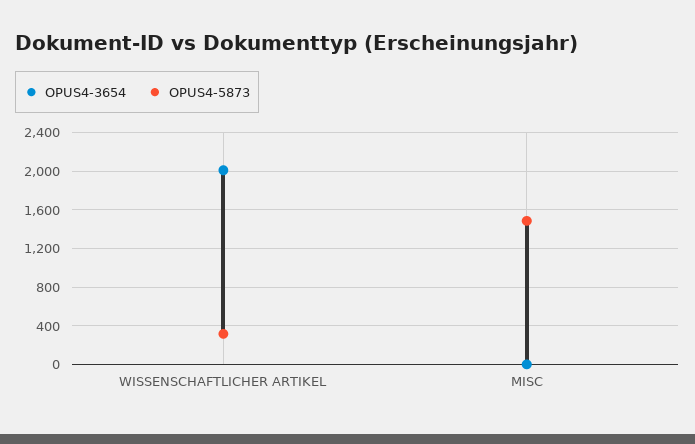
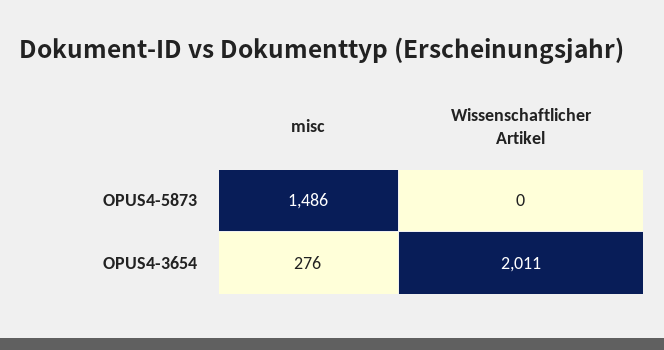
OPUS4-5873, WISSENSCHAFTLICHER ARTIKEL: 300 -> 0
OPUS4-3654, MISC: 0 -> 276

